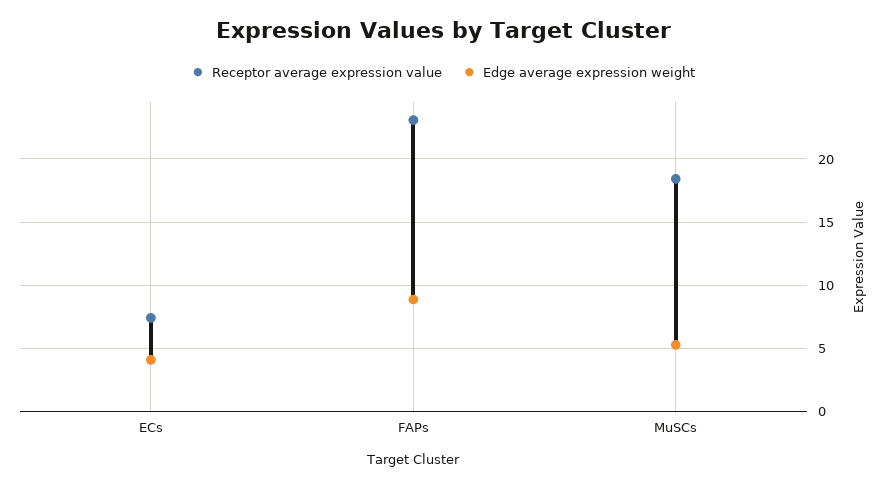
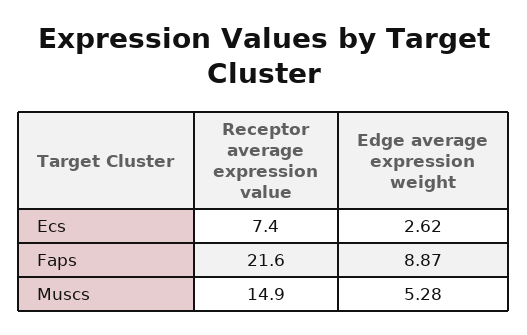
Edge average expression weight, ECs: 4 -> 2.62
Receptor average expression value, FAPs: 23 -> 21.6
Receptor average expression value, MuSCs: 18.5 -> 14.9

